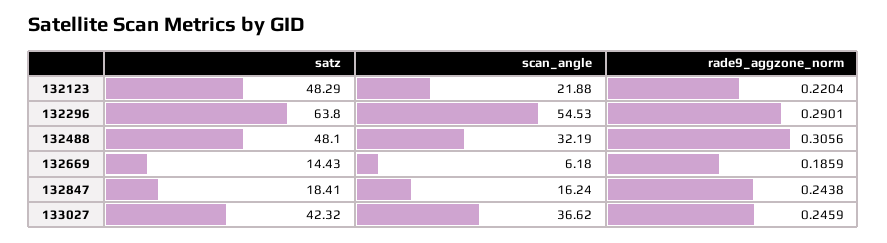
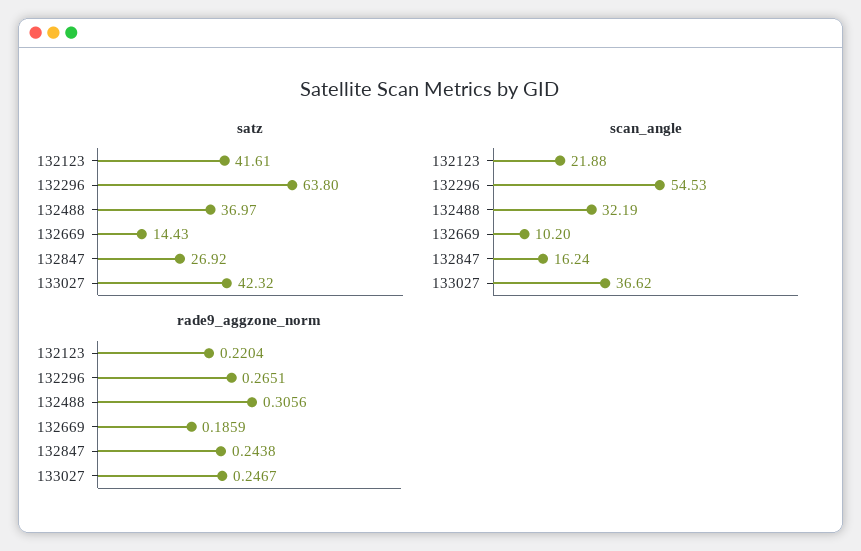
satz, 132123: 48.29 -> 41.61
rade9_aggzone_norm, 132296: 0.2901 -> 0.2651
satz, 132488: 48.1 -> 36.97
scan_angle, 132669: 6.18 -> 10.2
satz, 132847: 18.41 -> 26.92
rade9_aggzone_norm, 133027: 0.2459 -> 0.2467

